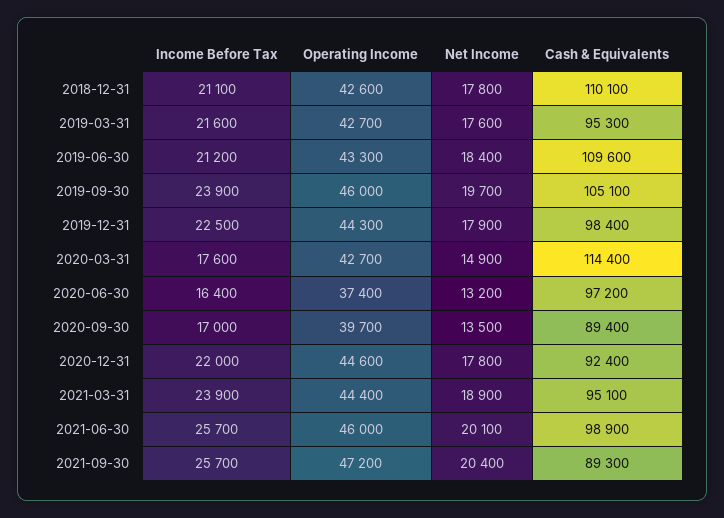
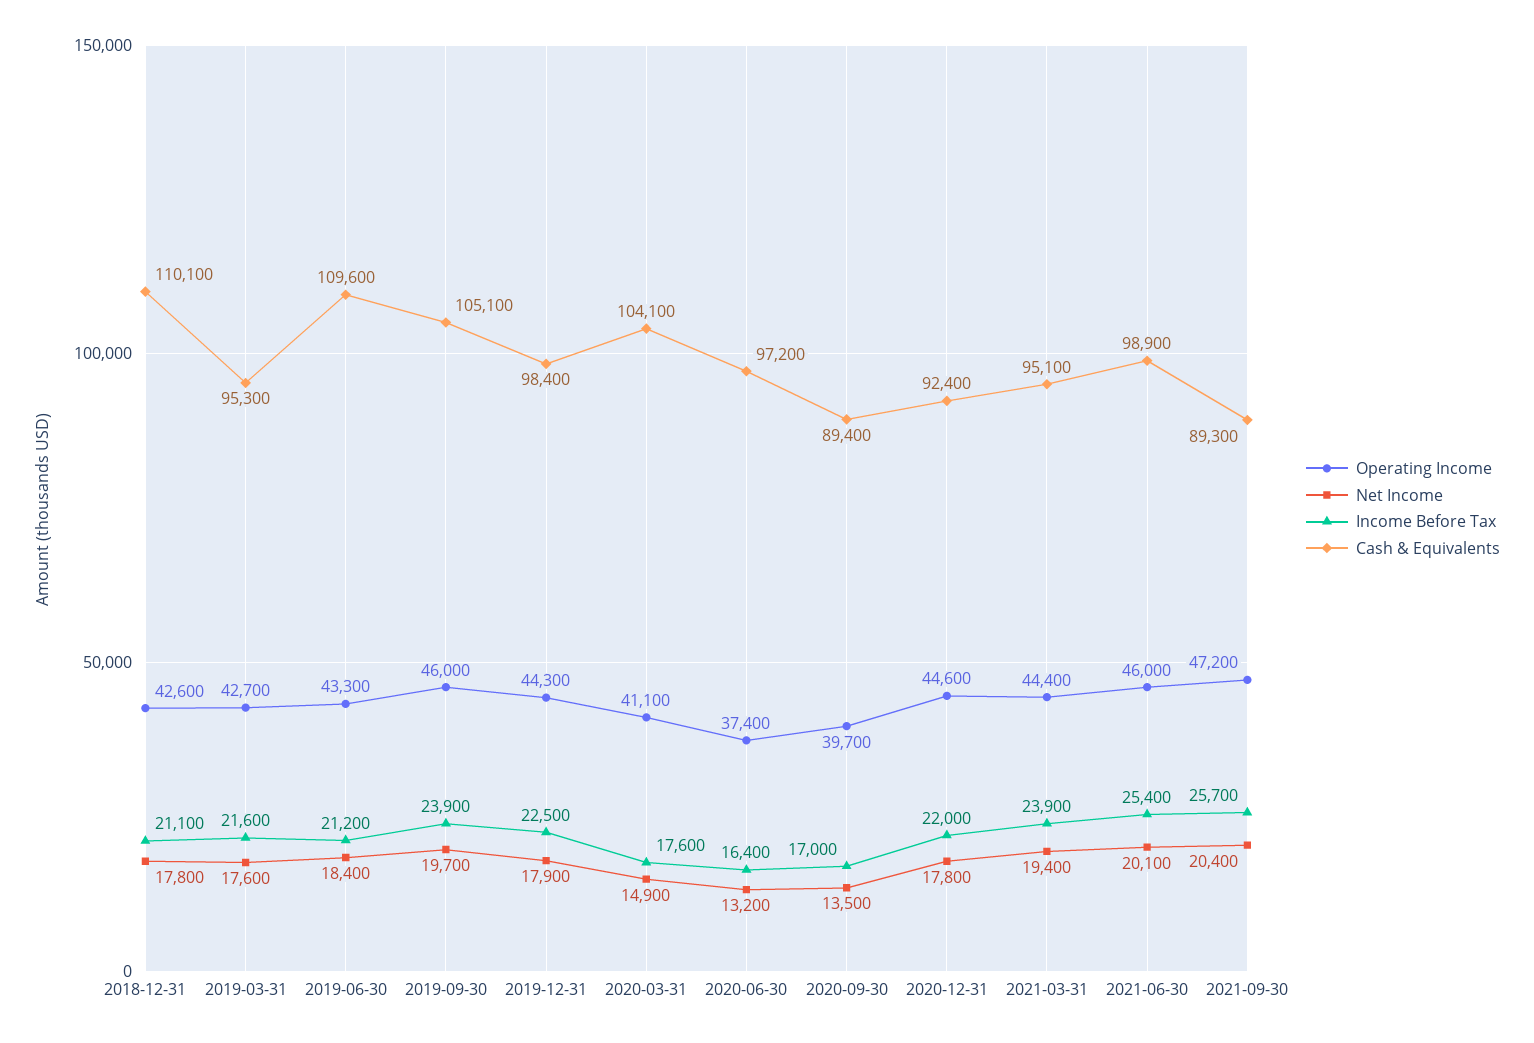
Operating Income, 2020-03-31: 42700 -> 41100
Cash & Equivalents, 2020-03-31: 114400 -> 104100
Net Income, 2021-03-31: 18900 -> 19400
Income Before Tax, 2021-06-30: 25700 -> 25400

